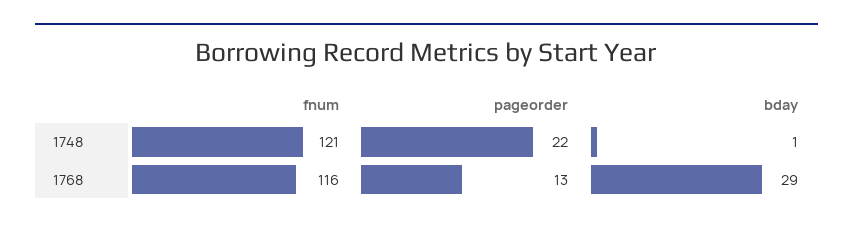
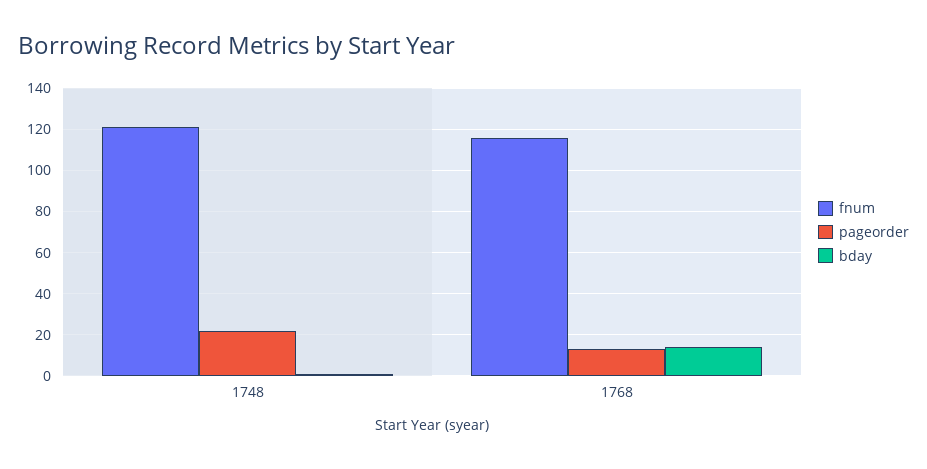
bday, 1768: 29 -> 15

